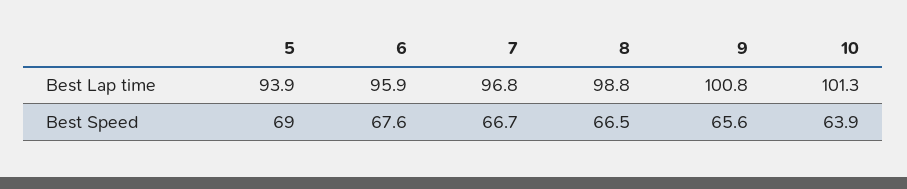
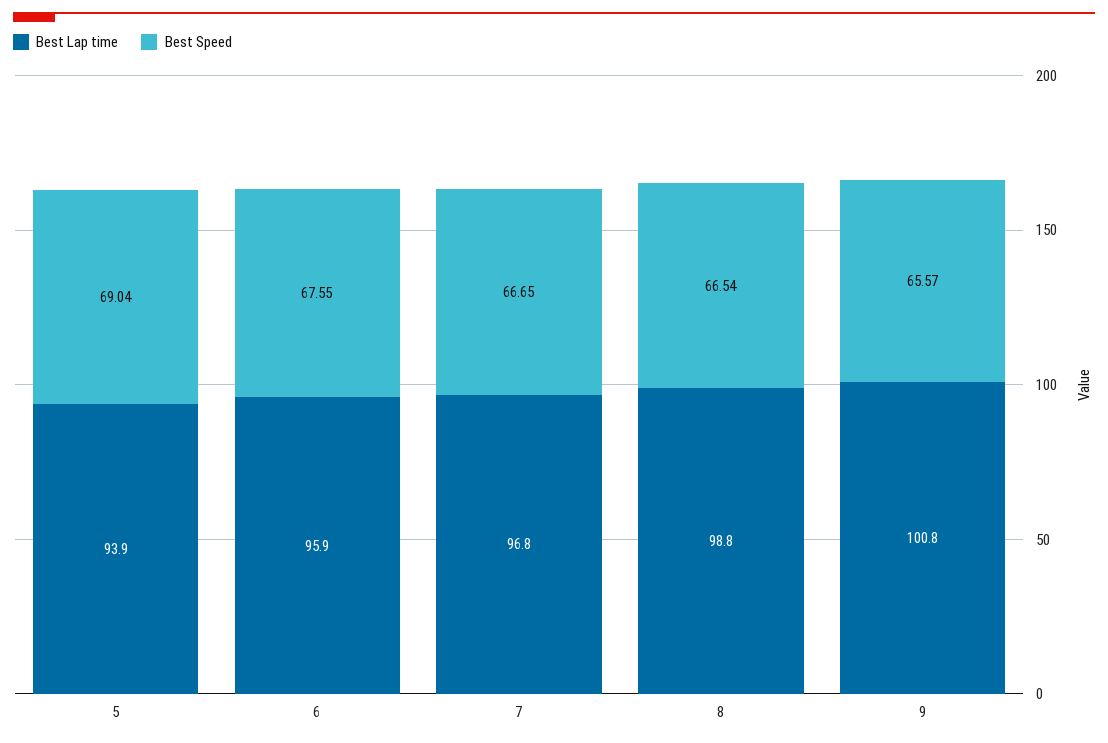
Best Lap time, 10: 101.3 -> none
Best Speed, 10: 63.9 -> none

